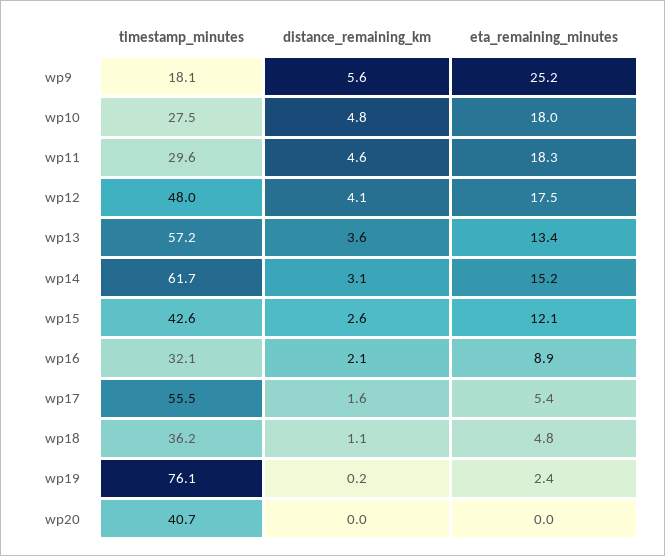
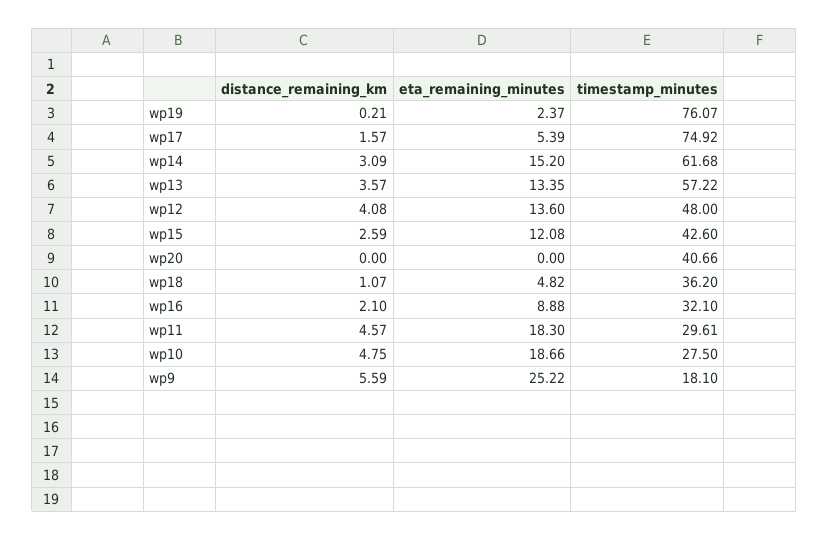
eta_remaining_minutes, wp10: 18 -> 18.66
eta_remaining_minutes, wp12: 17.5 -> 13.6
timestamp_minutes, wp17: 55.5 -> 74.92

